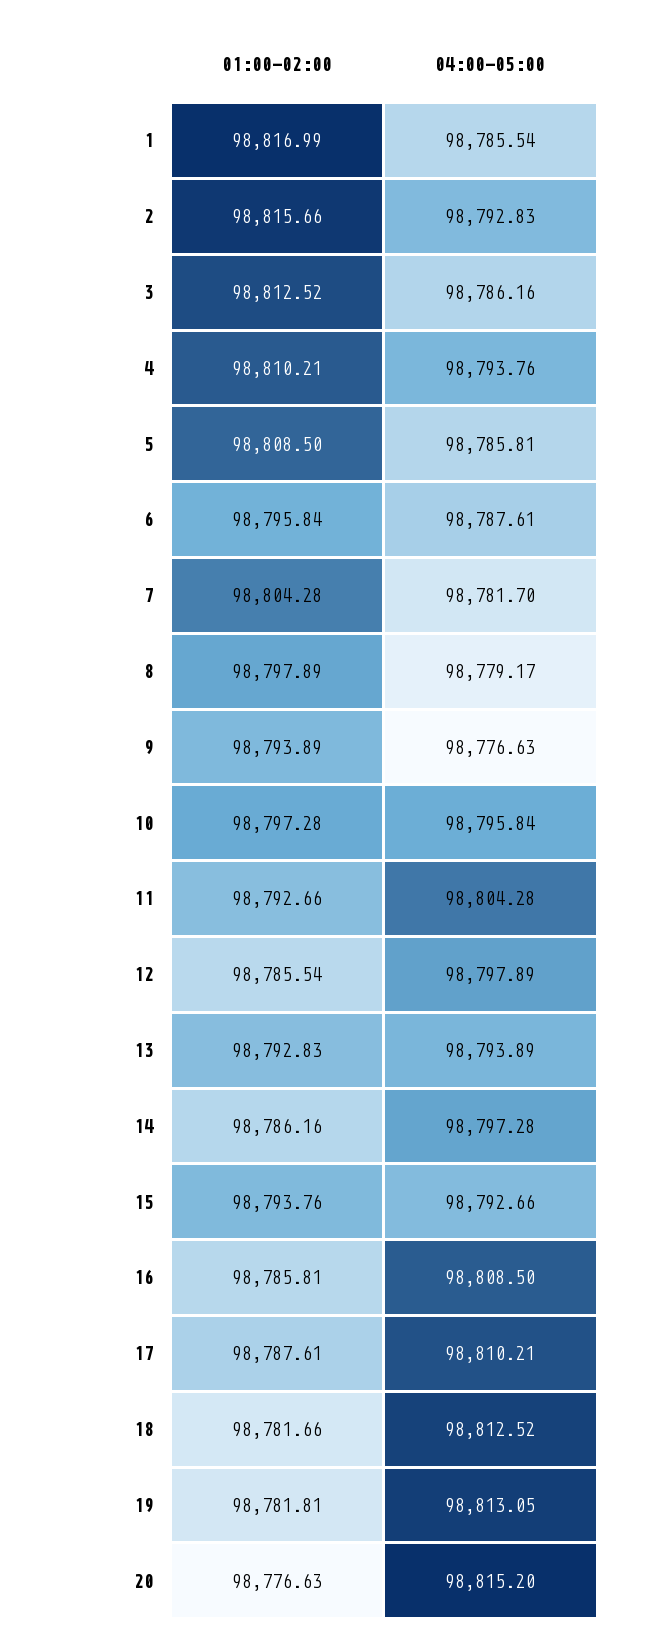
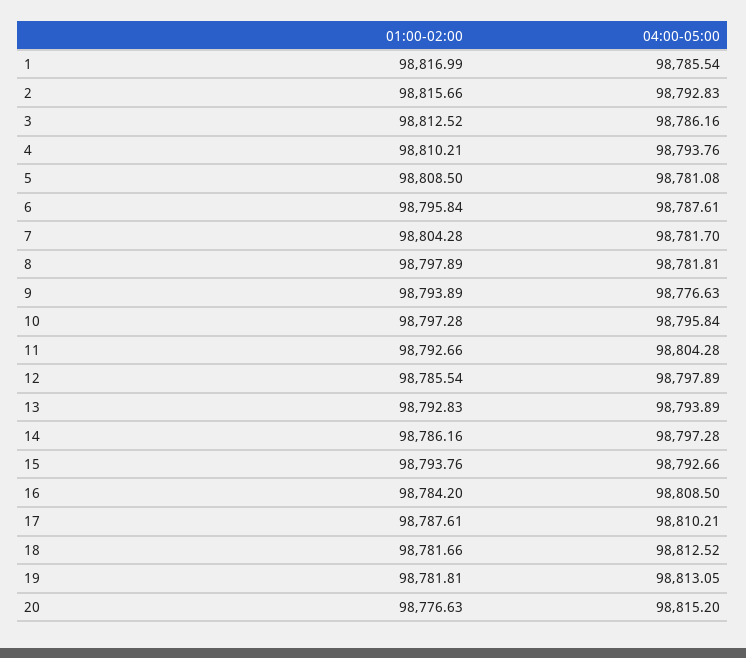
04:00-05:00, 5: 98785.81 -> 98781.08
04:00-05:00, 8: 98779.17 -> 98781.81
01:00-02:00, 16: 98785.81 -> 98784.2

